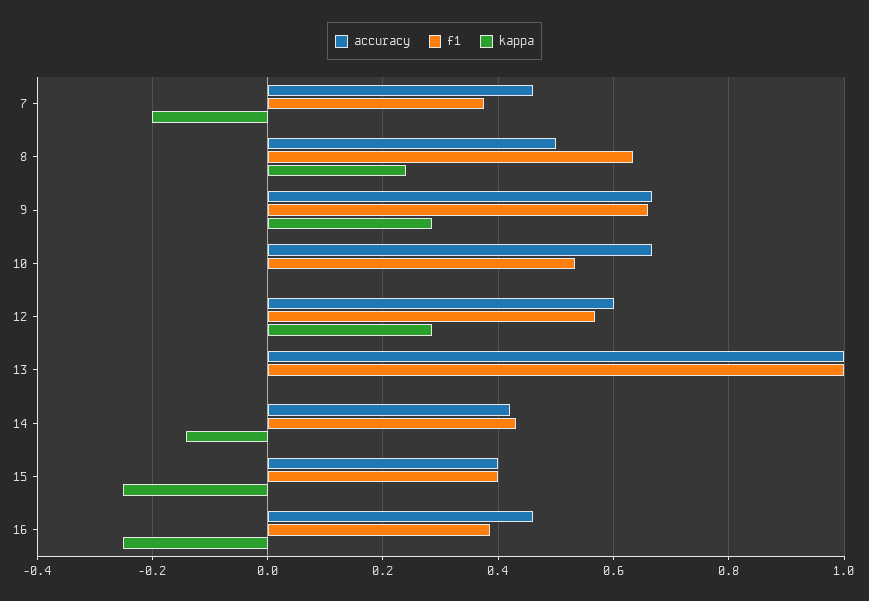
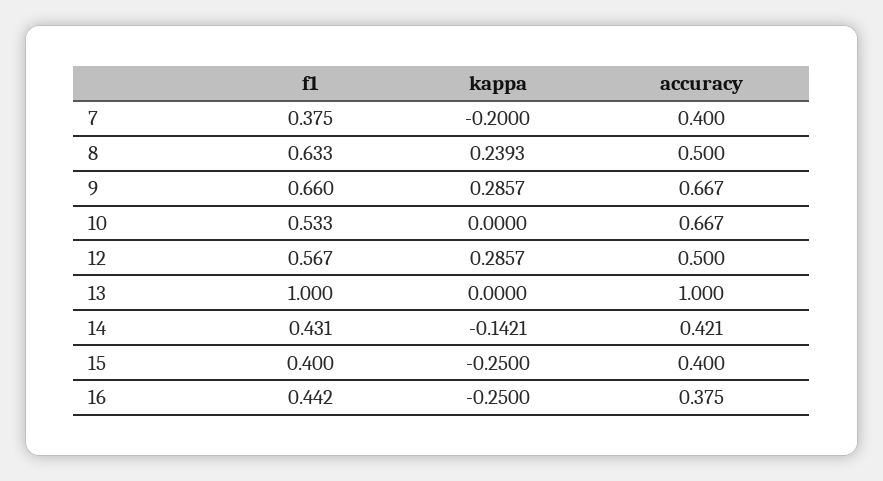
accuracy, 7: 0.46 -> 0.4
accuracy, 12: 0.6 -> 0.5
accuracy, 16: 0.46 -> 0.375
f1, 16: 0.38 -> 0.442

